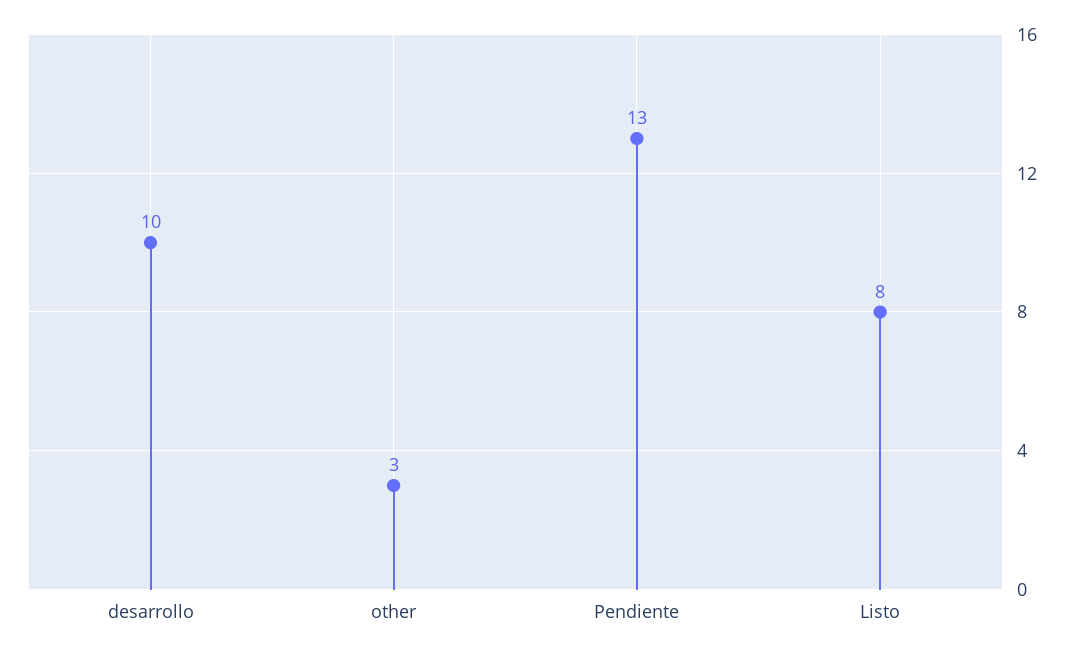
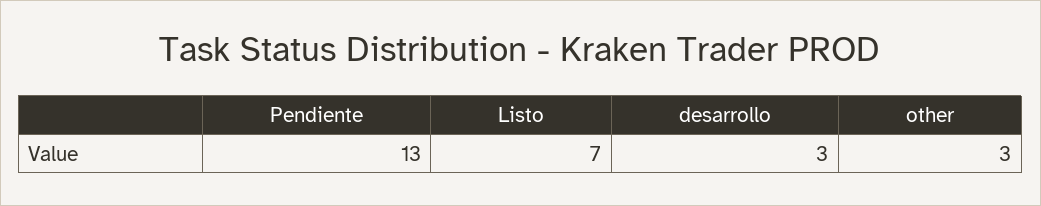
desarrollo: 10 -> 3
Listo: 8 -> 7

